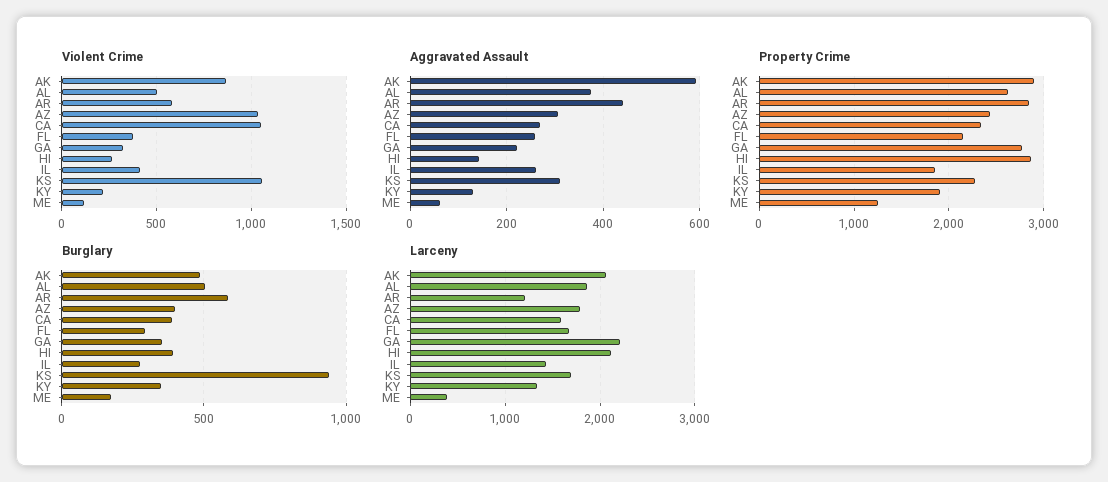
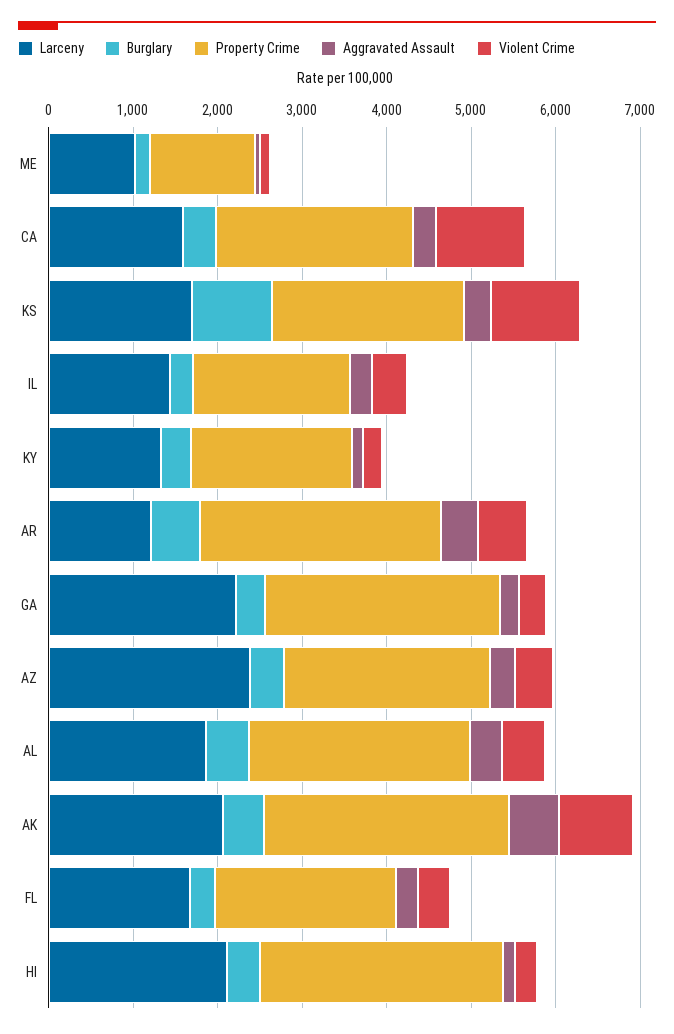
Violent Crime, AZ: 1050 -> 400
Larceny, AZ: 1800 -> 2400
Larceny, ME: 400 -> 1000

